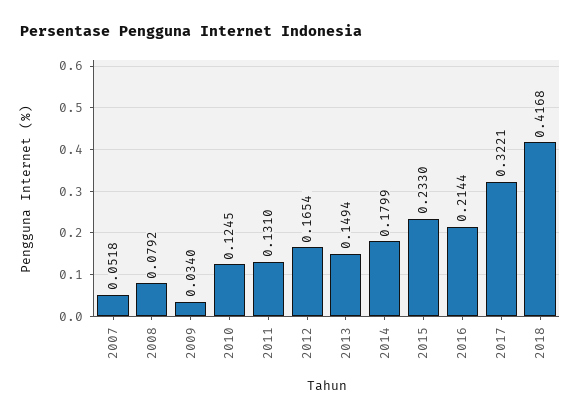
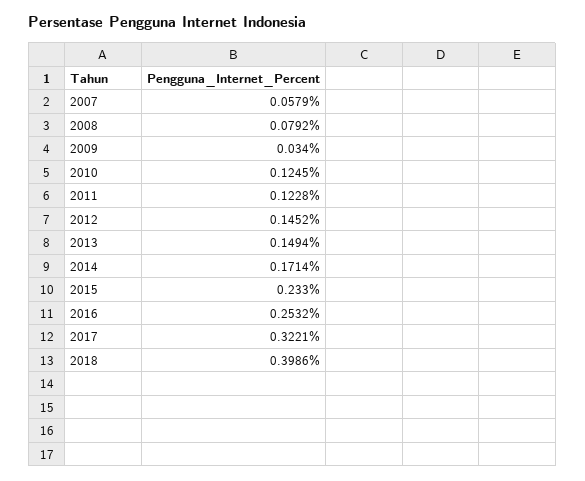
2007: 0.0518 -> 0.0579
2011: 0.131 -> 0.1228
2012: 0.1654 -> 0.1452
2014: 0.1799 -> 0.1714
2016: 0.2144 -> 0.2532
2018: 0.4168 -> 0.3986

